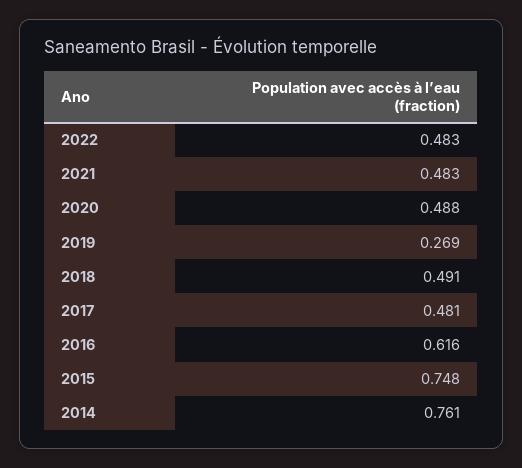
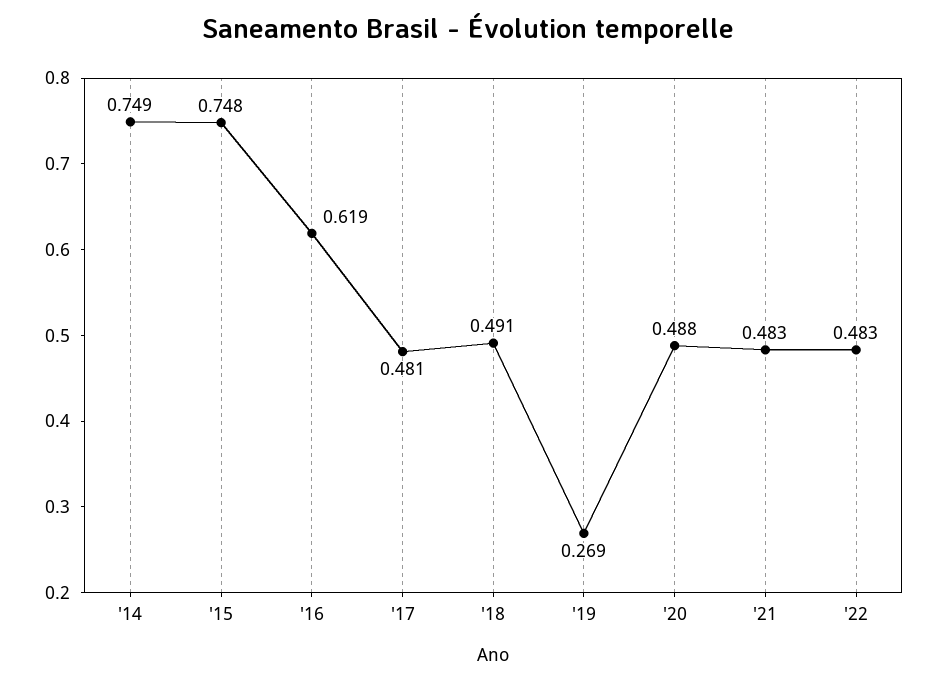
2016: 0.616 -> 0.619
2014: 0.761 -> 0.749

